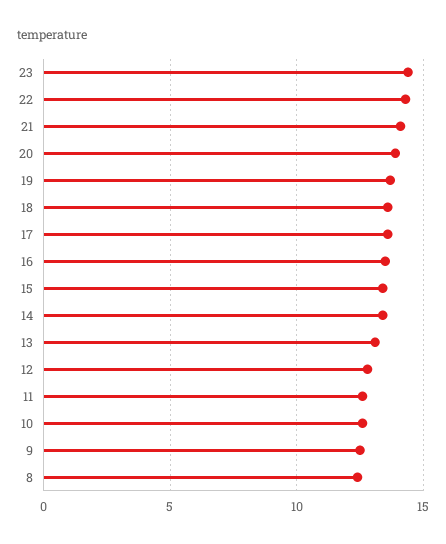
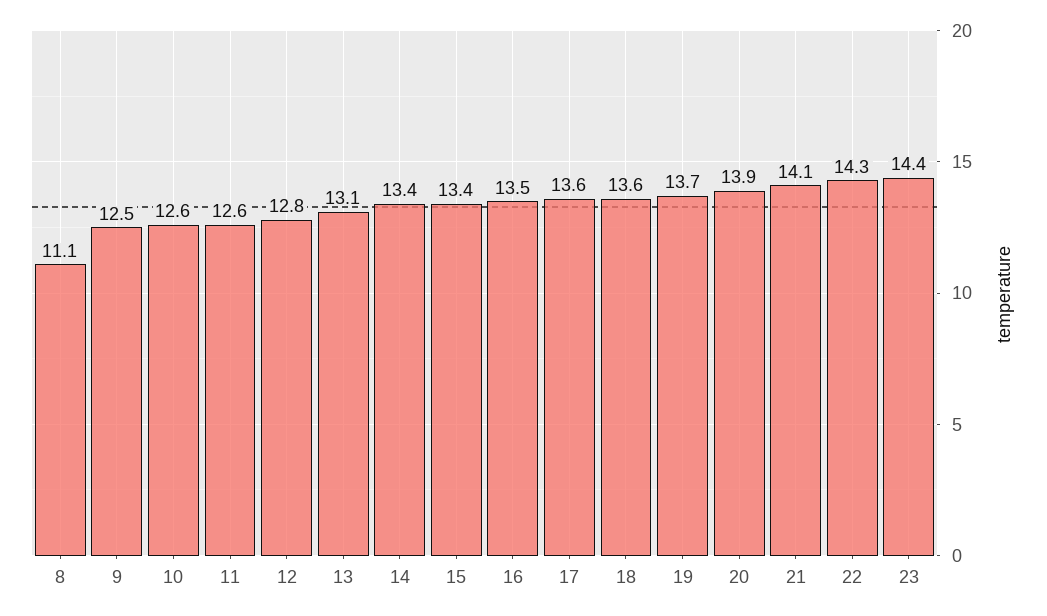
8: 12.5 -> 11.1

